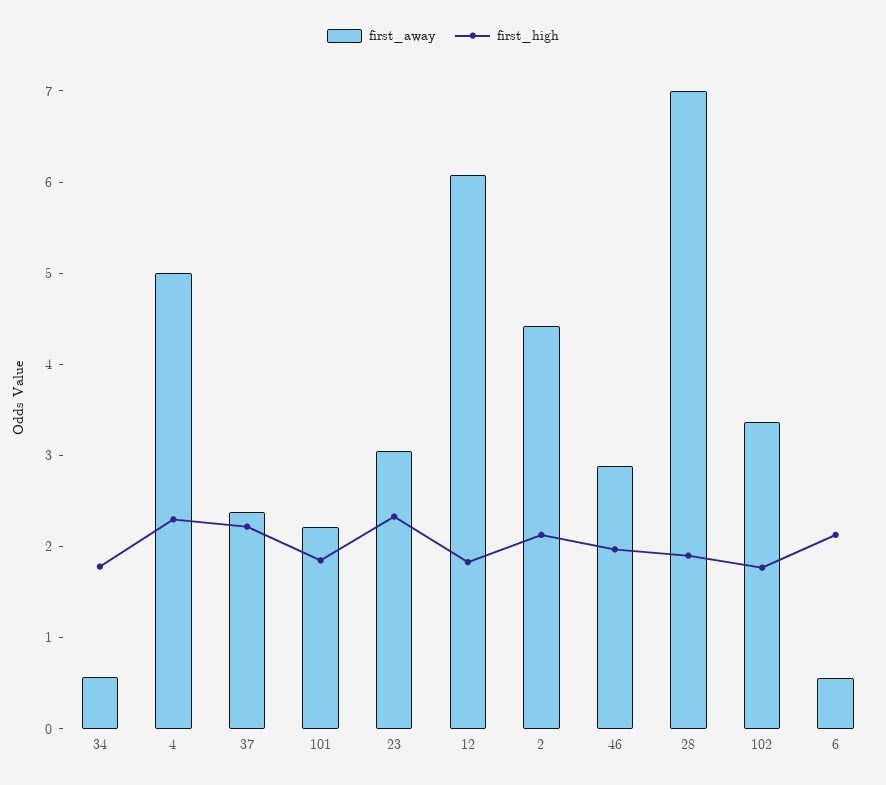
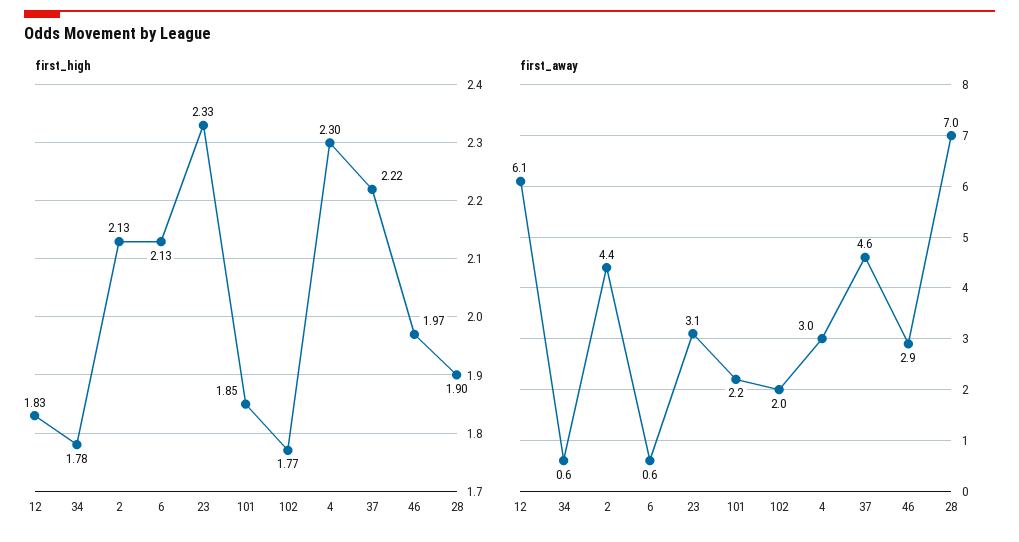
first_away, 4: 5 -> 3
first_away, 37: 2.4 -> 4.6
first_away, 102: 3.4 -> 2

